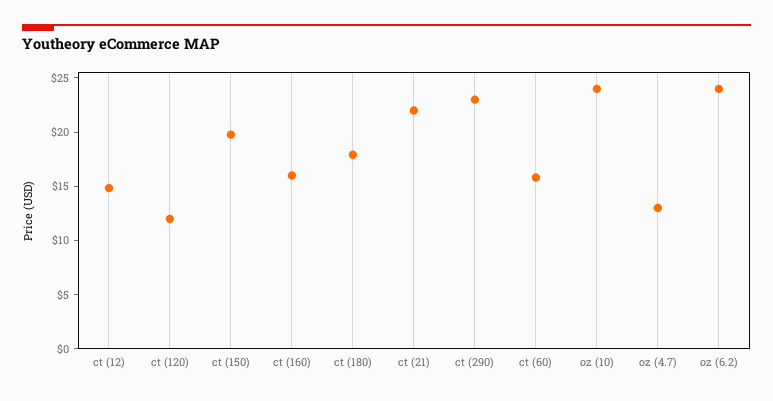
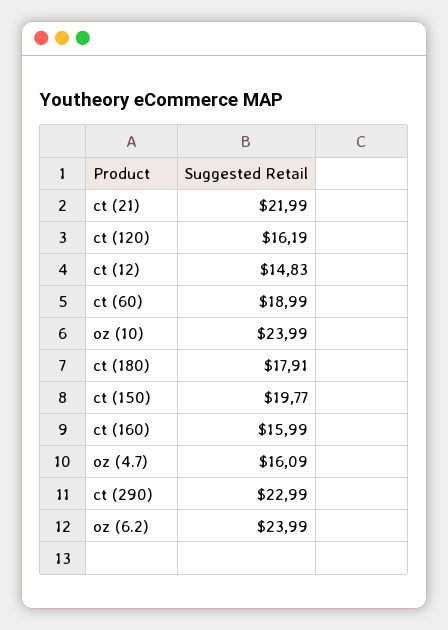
ct (120): 12 -> 16.19
ct (60): 16 -> 18.99
oz (4.7): 13 -> 16.09

